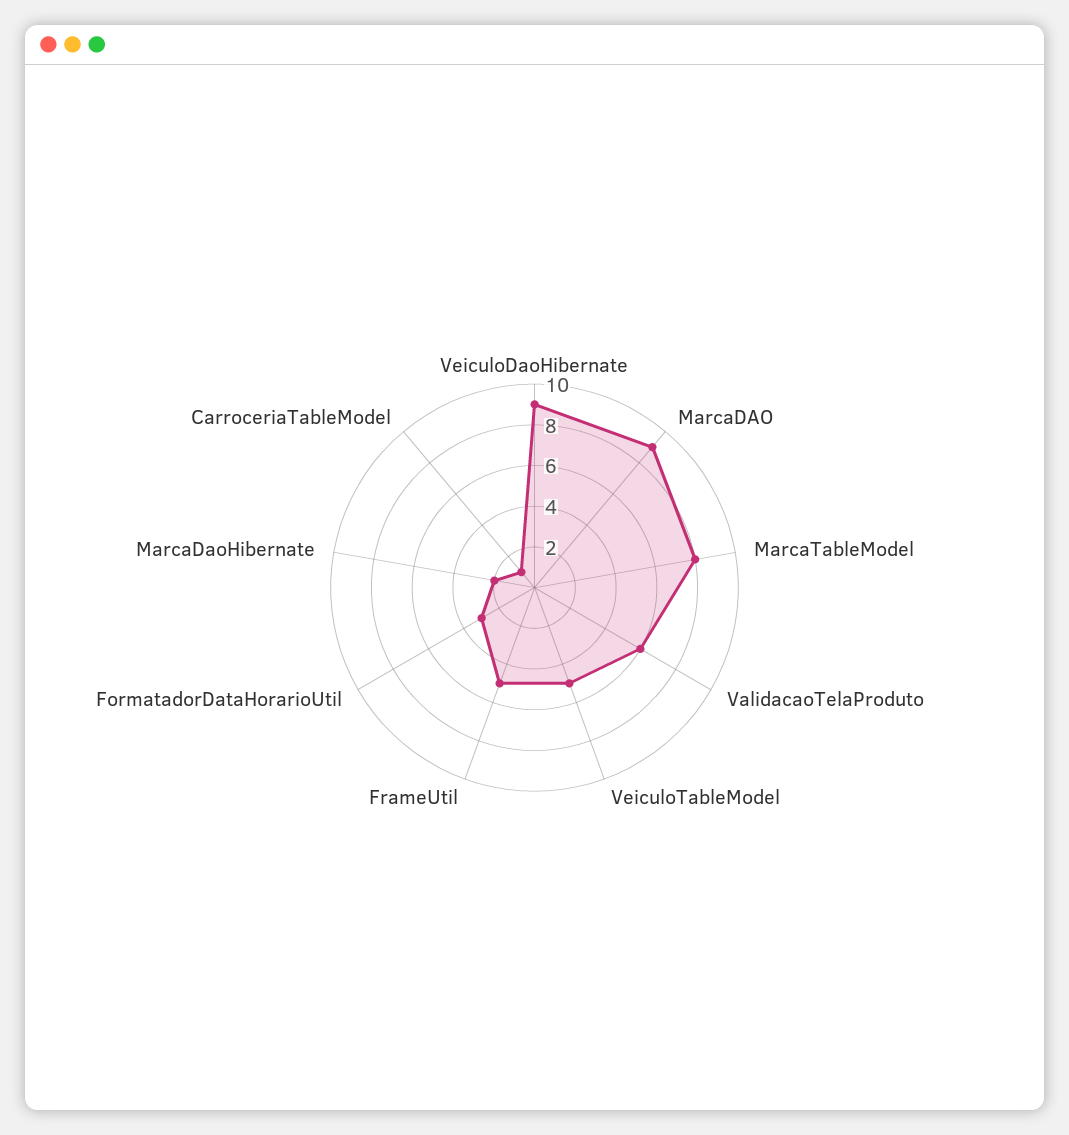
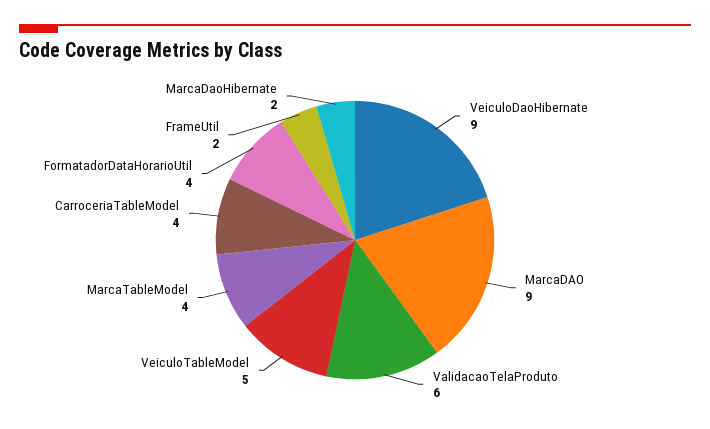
MarcaTableModel: 8 -> 4
FrameUtil: 5 -> 2
FormatadorDataHorarioUtil: 3 -> 4
CarroceriaTableModel: 1 -> 4

